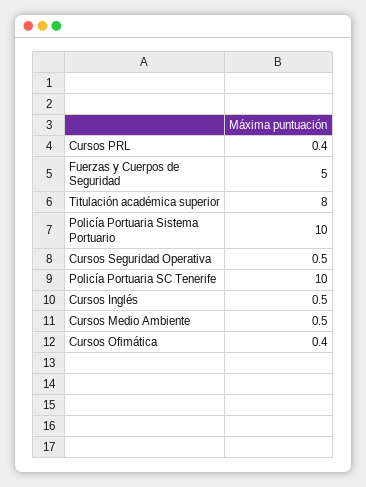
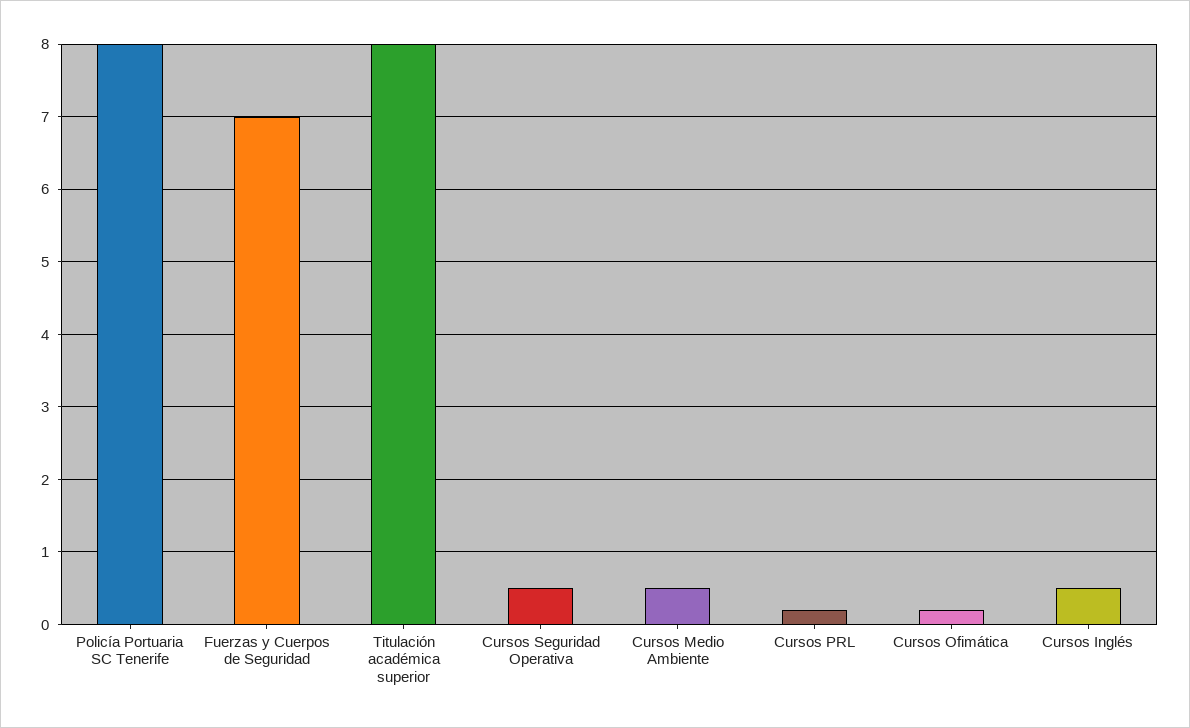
Cursos PRL: 0.4 -> 0.2
Fuerzas y Cuerpos de Seguridad: 5 -> 7
Policía Portuaria Sistema Portuario: 10 -> none
Policía Portuaria SC Tenerife: 10 -> 8
Cursos Ofimática: 0.4 -> 0.2

